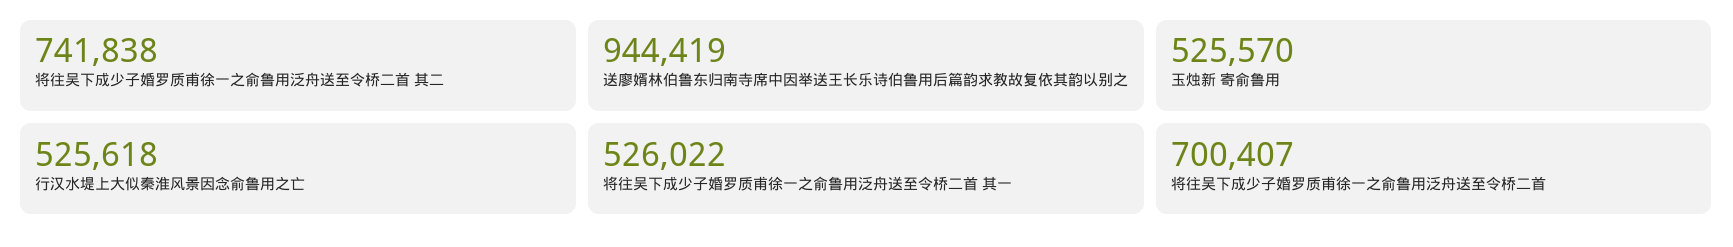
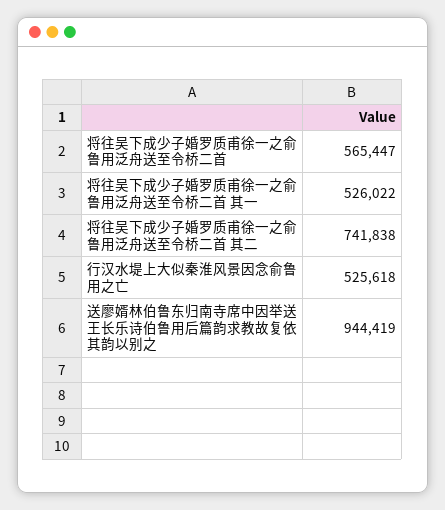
玉烛新 寄俞鲁用: 525570 -> none
将往吴下成少子婚罗质甫徐一之俞鲁用泛舟送至令桥二首: 700407 -> 565447

